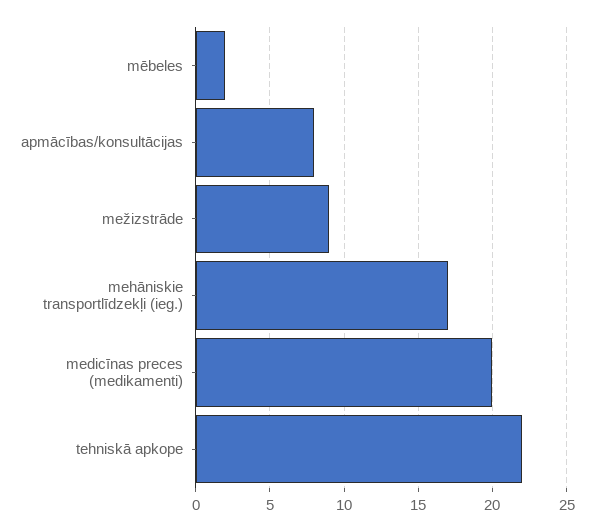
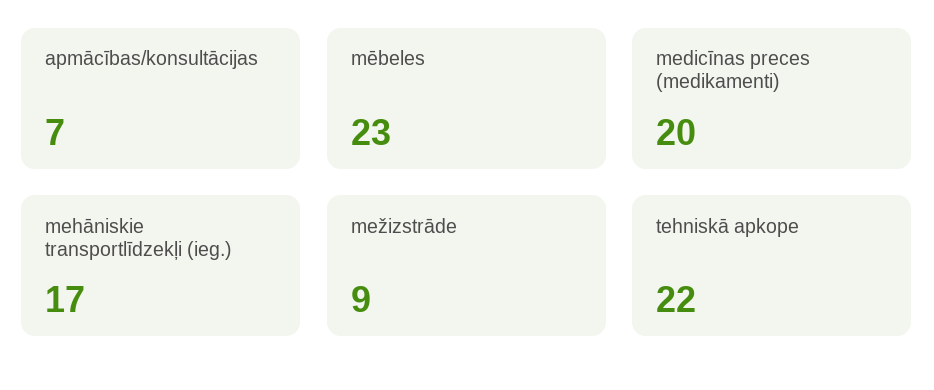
mēbeles: 2 -> 23
apmācības/konsultācijas: 8 -> 7

